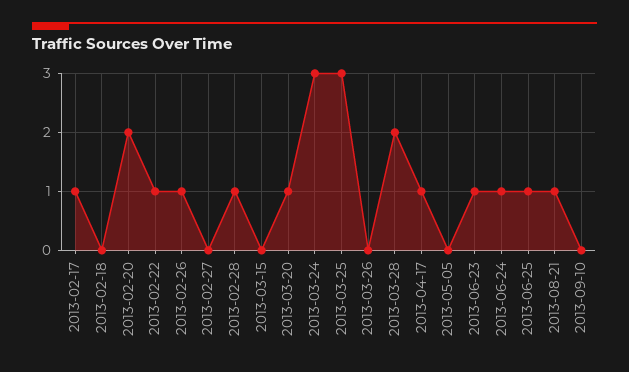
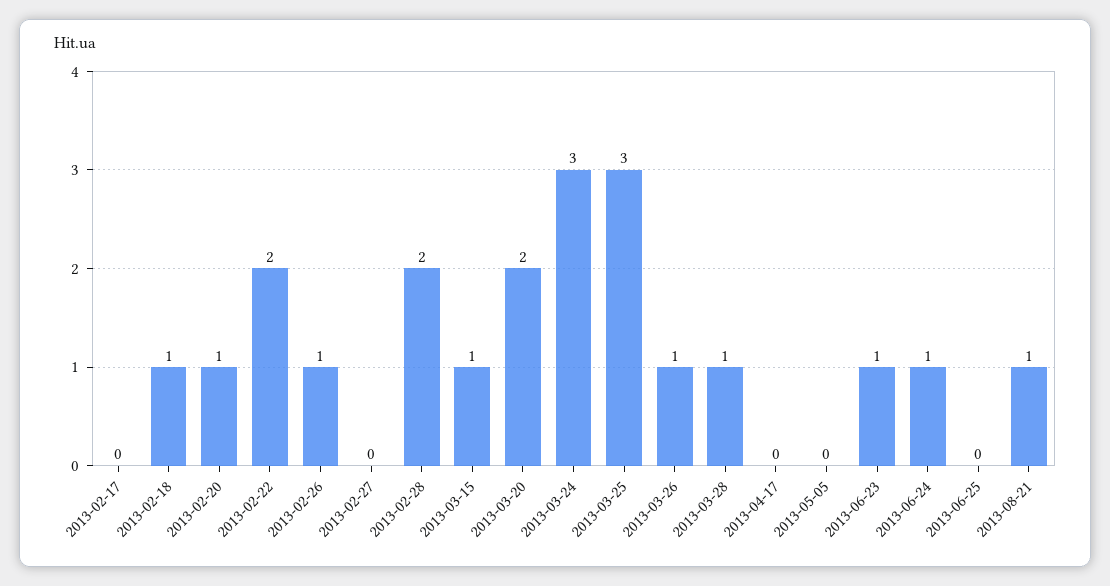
2013-02-17: 1 -> 0
2013-02-18: 0 -> 1
2013-02-20: 2 -> 1
2013-02-22: 1 -> 2
2013-02-28: 1 -> 2
2013-03-15: 0 -> 1
2013-03-20: 1 -> 2
2013-03-26: 0 -> 1
2013-03-28: 2 -> 1
2013-04-17: 1 -> 0
2013-06-25: 1 -> 0
2013-09-10: 0 -> none

